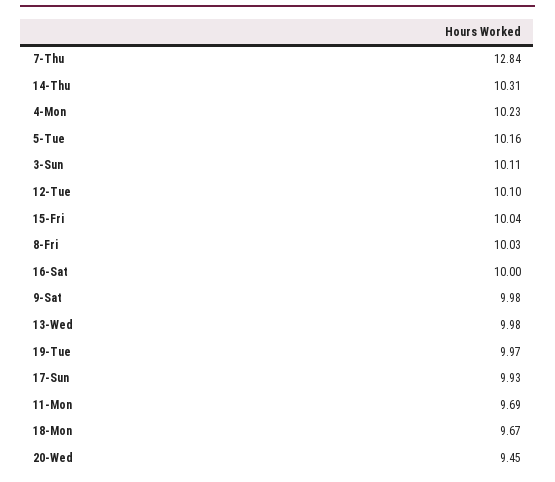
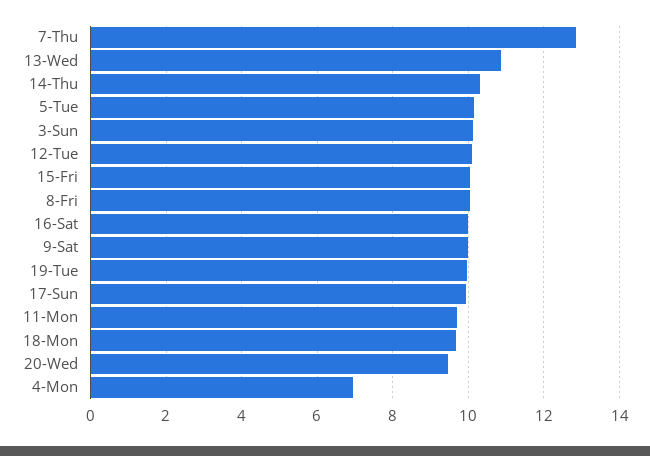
4-Mon: 10.23 -> 7
13-Wed: 9.98 -> 10.8

